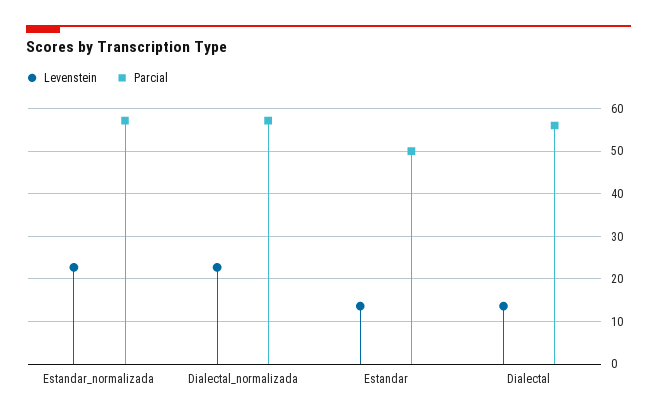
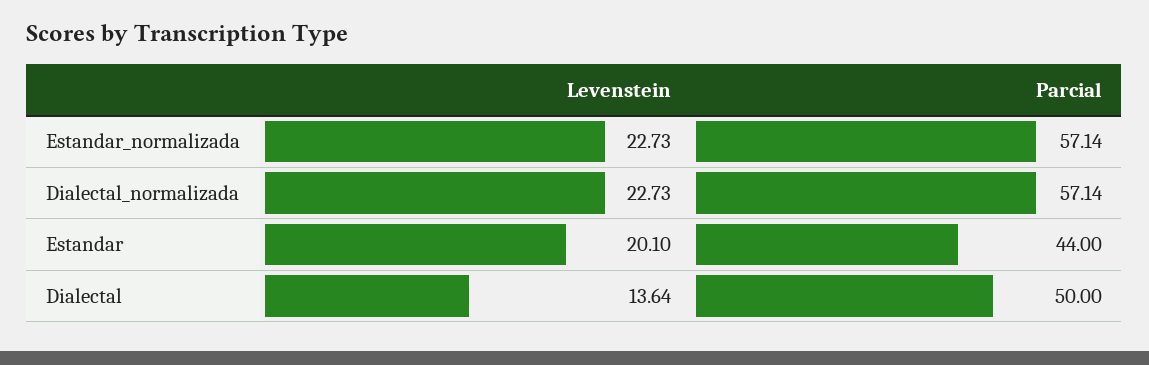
Levenstein, Estandar: 14 -> 20.1
Parcial, Estandar: 50 -> 44
Parcial, Dialectal: 56 -> 50

